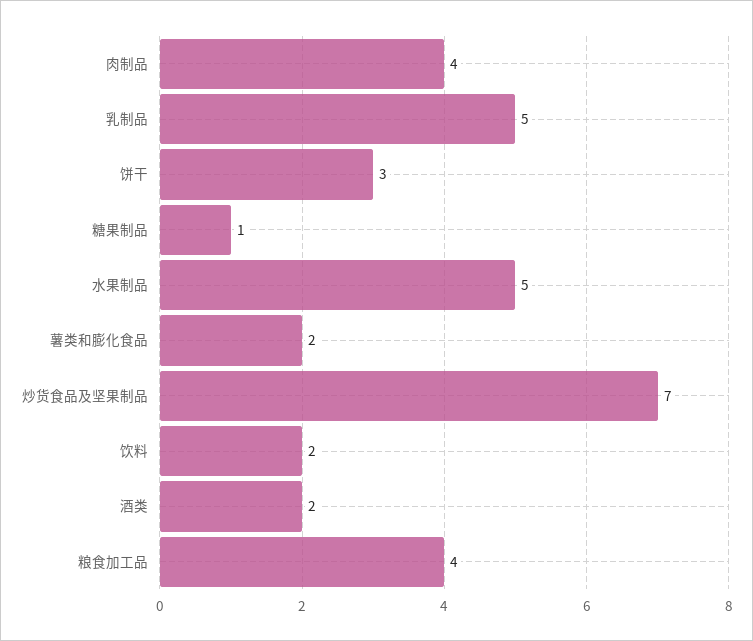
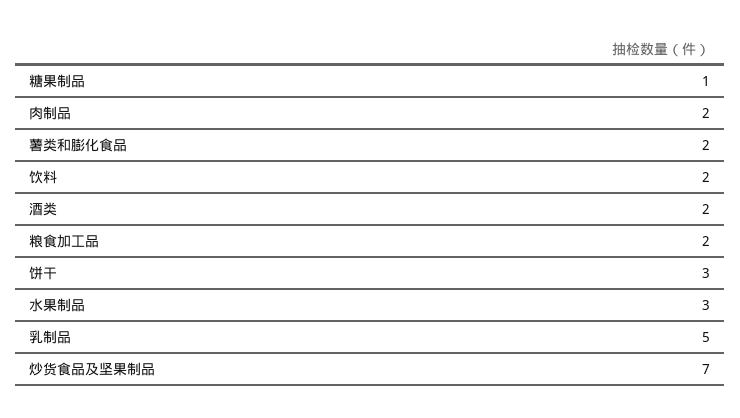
肉制品: 4 -> 2
水果制品: 5 -> 3
粮食加工品: 4 -> 2

